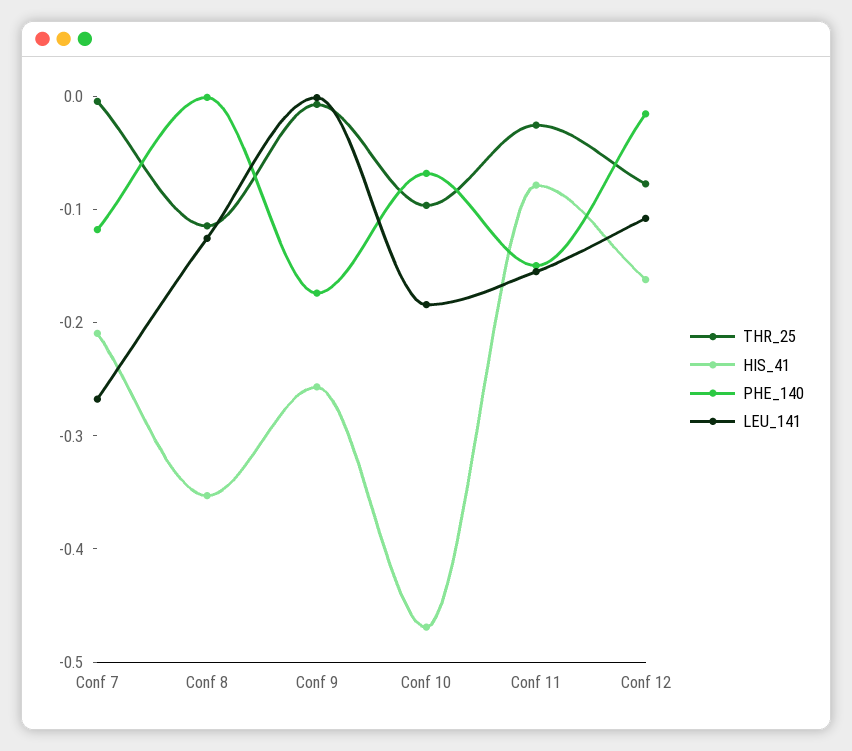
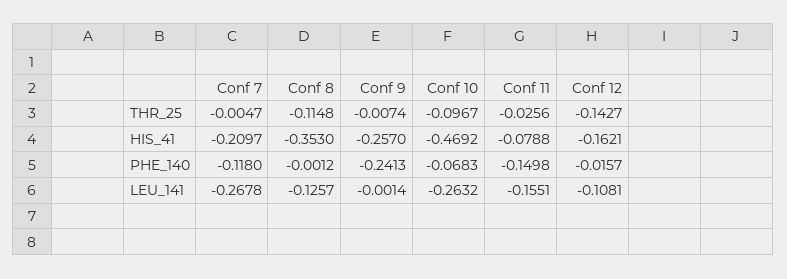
PHE_140, Conf 9: -0.18 -> -0.2413
LEU_141, Conf 10: -0.18 -> -0.2632
THR_25, Conf 12: -0.08 -> -0.1427

